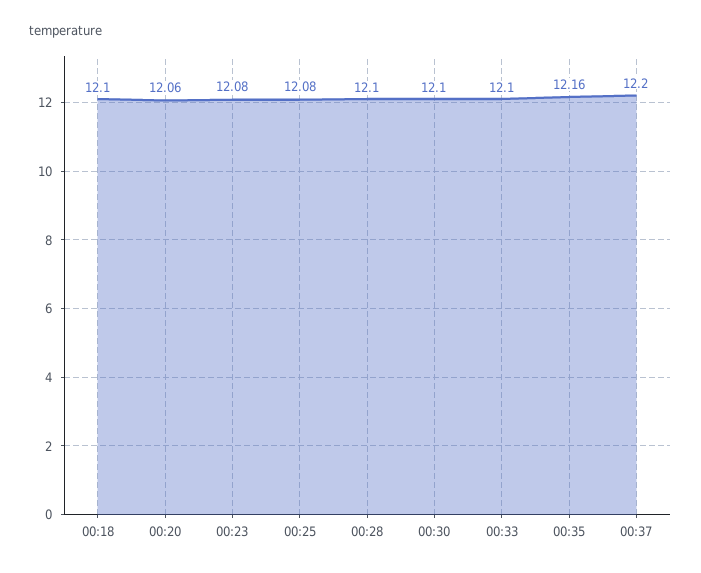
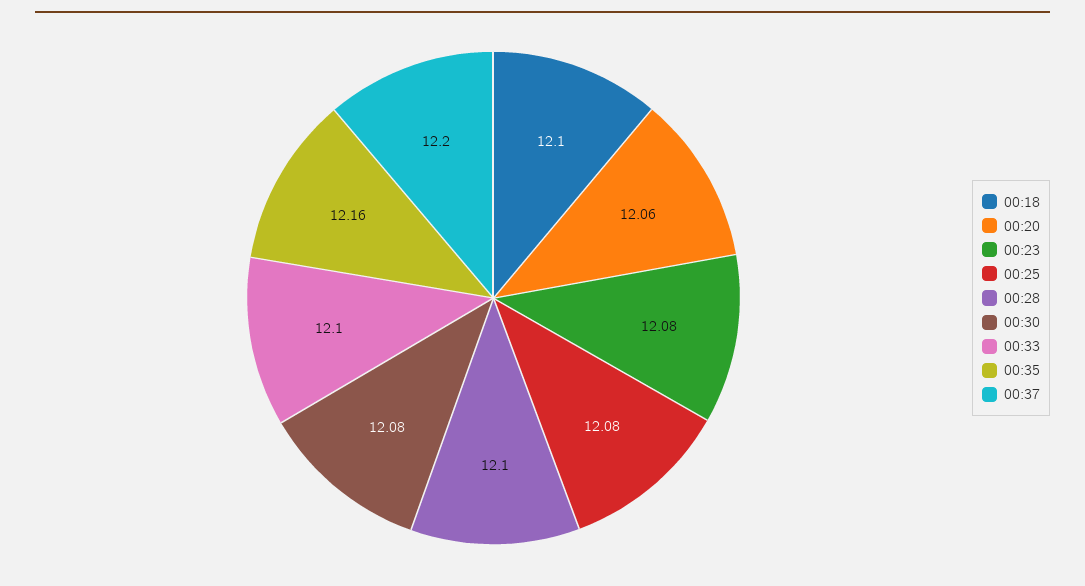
00:30: 12.1 -> 12.08

